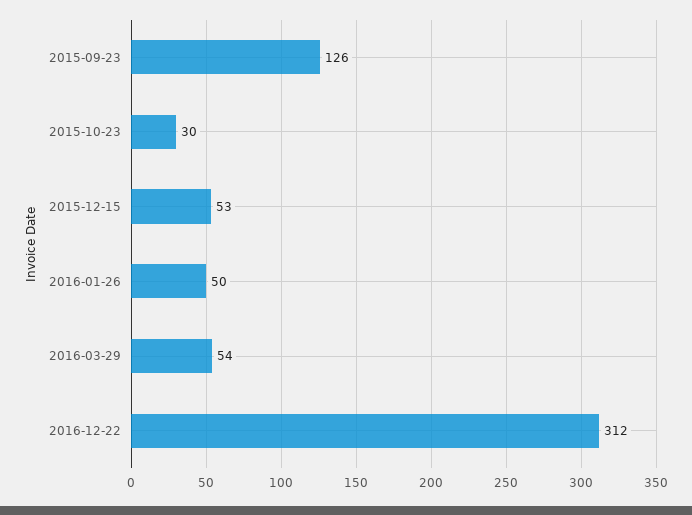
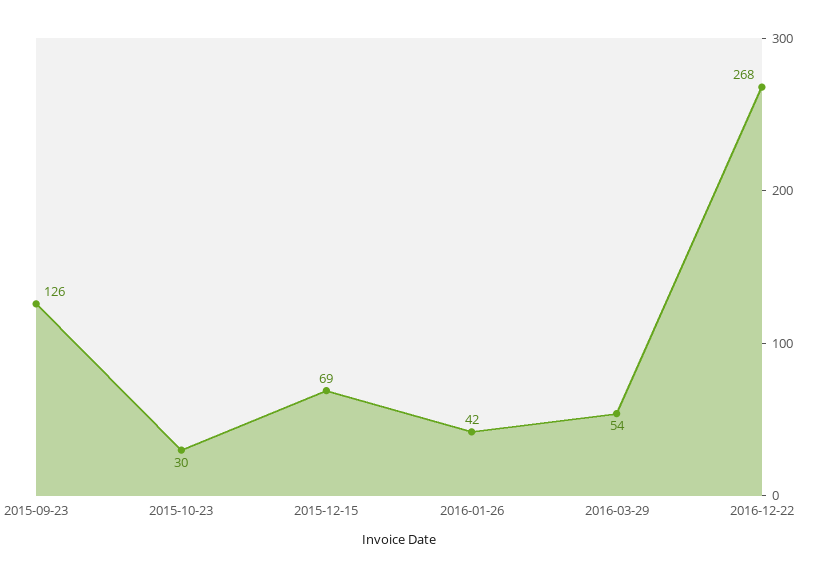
2015-12-15: 53 -> 69
2016-01-26: 50 -> 42
2016-12-22: 312 -> 268

